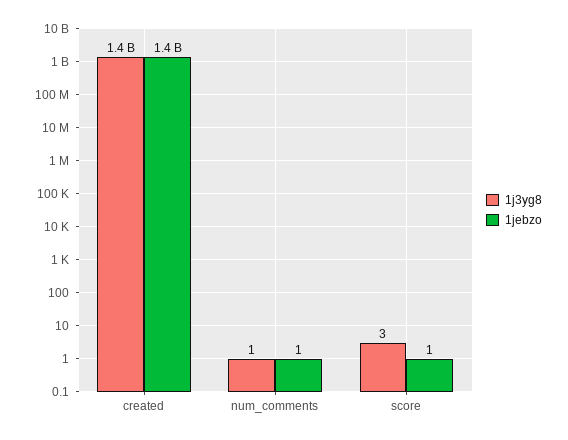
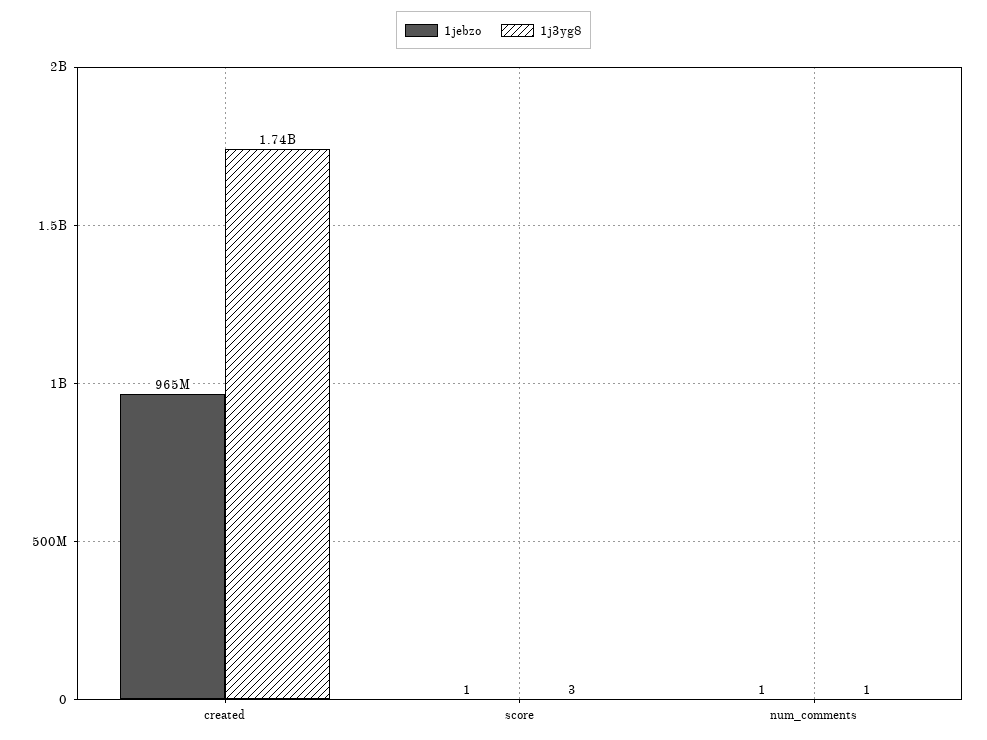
1j3yg8, created: 1400000000 -> 1740000000
1jebzo, created: 1400000000 -> 965000000

